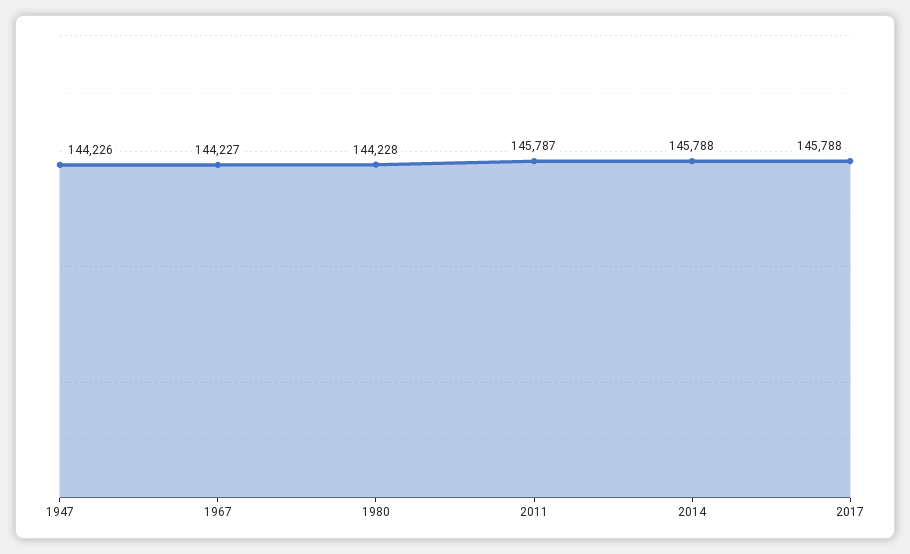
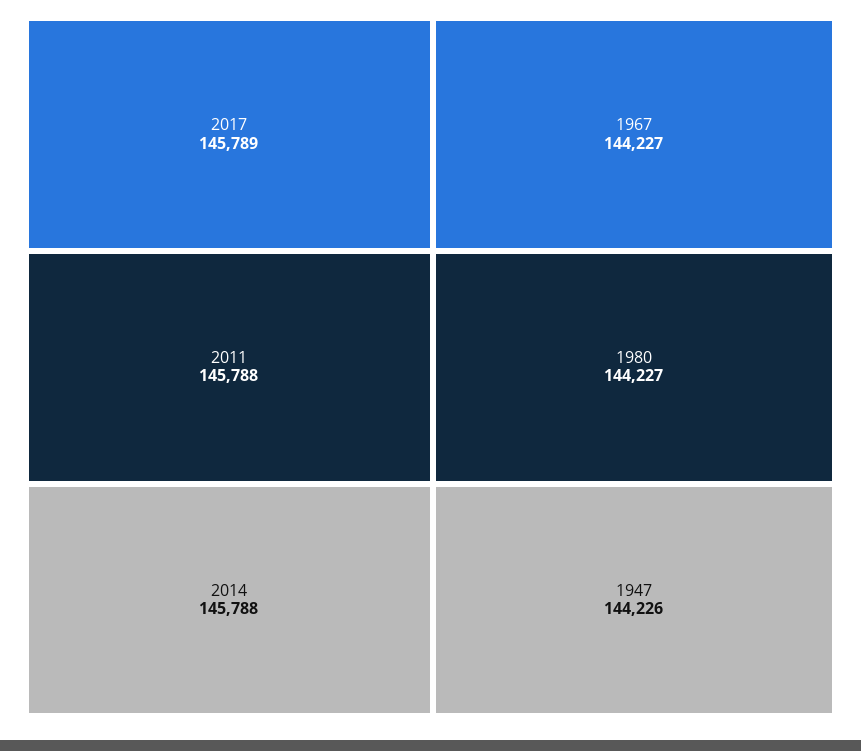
1980: 144228 -> 144227
2011: 145787 -> 145788
2017: 145788 -> 145789

